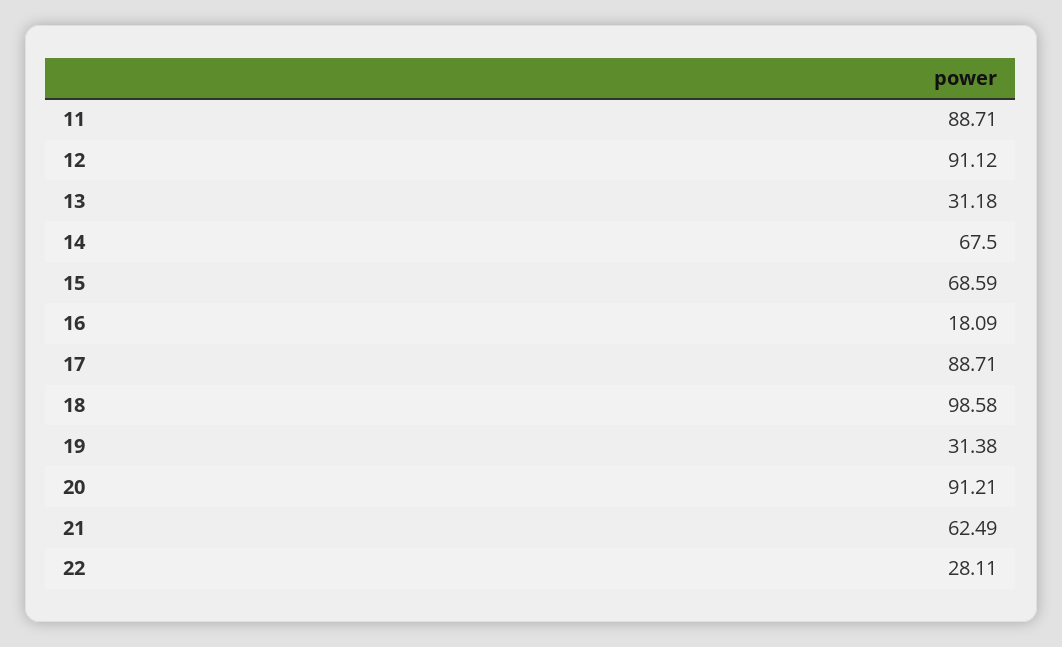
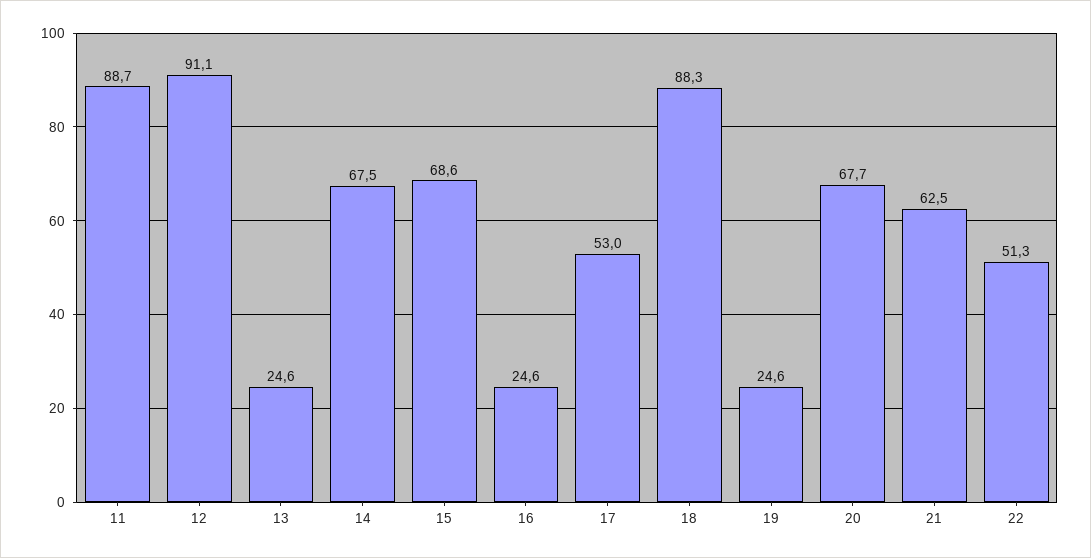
13: 31.18 -> 24.6
16: 18.09 -> 24.6
17: 88.71 -> 53
18: 98.58 -> 88.3
19: 31.38 -> 24.6
20: 91.21 -> 67.7
22: 28.11 -> 51.3

